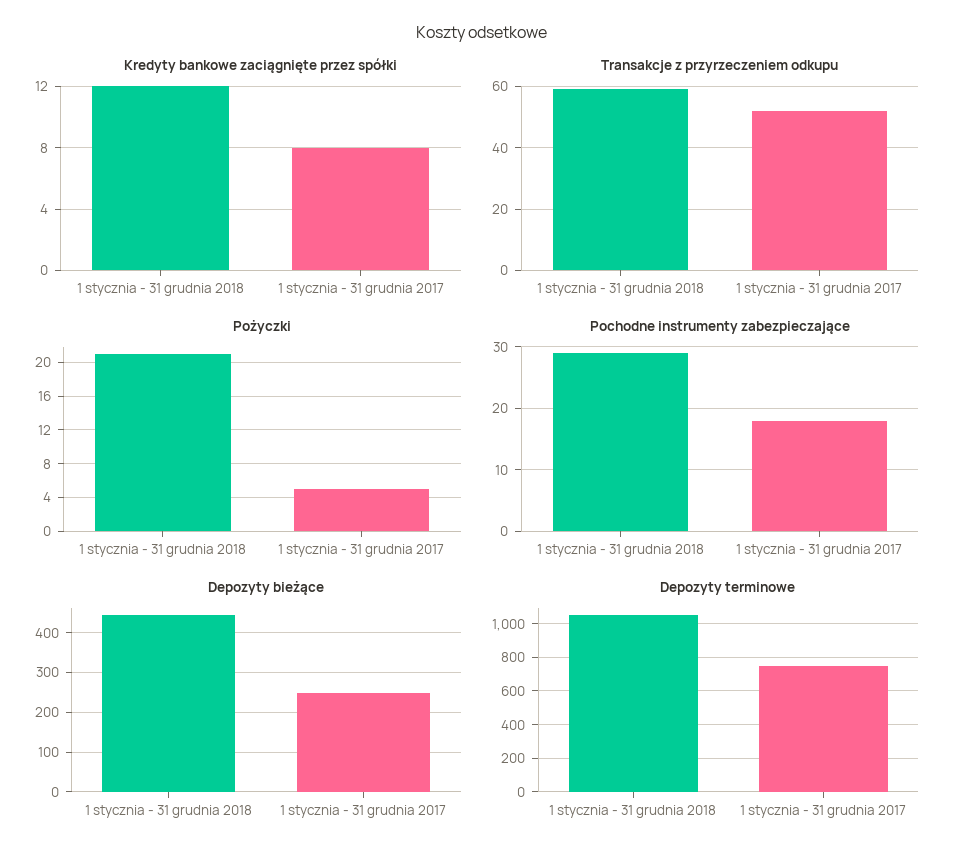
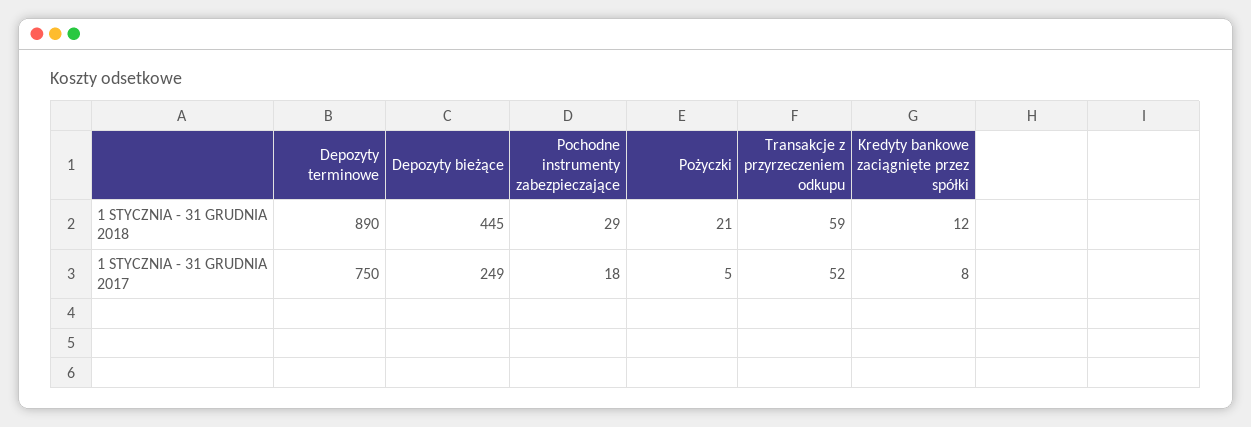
Depozyty terminowe, 1 stycznia - 31 grudnia 2018: 1050 -> 890

